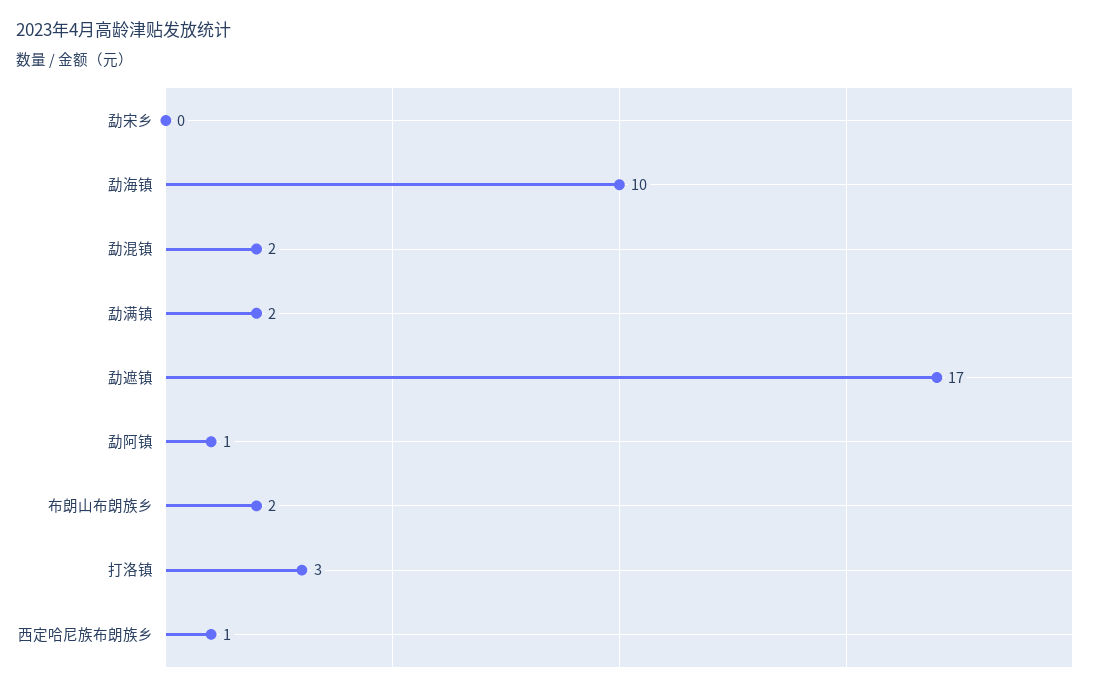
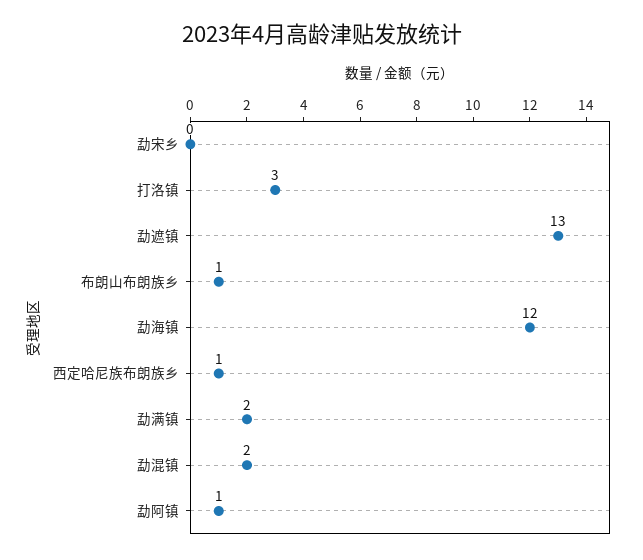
勐海镇: 10 -> 12
勐遮镇: 17 -> 13
布朗山布朗族乡: 2 -> 1

